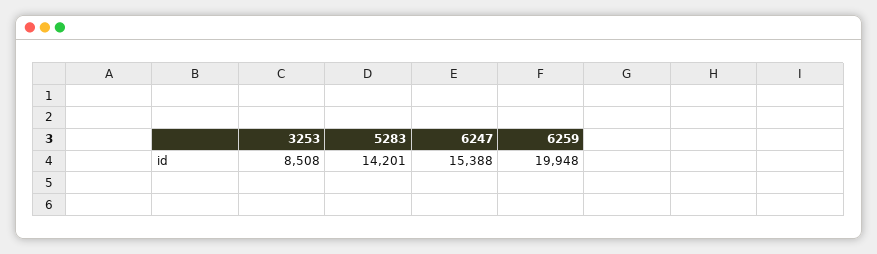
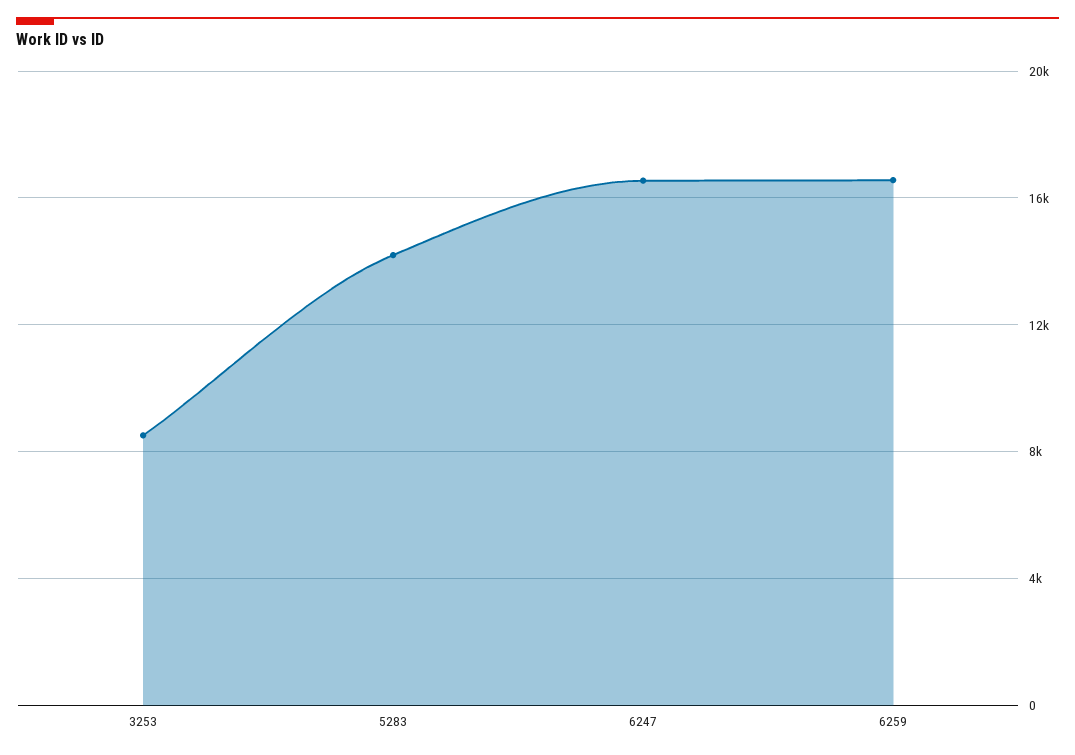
6247: 15388 -> 16500
6259: 19948 -> 16500

